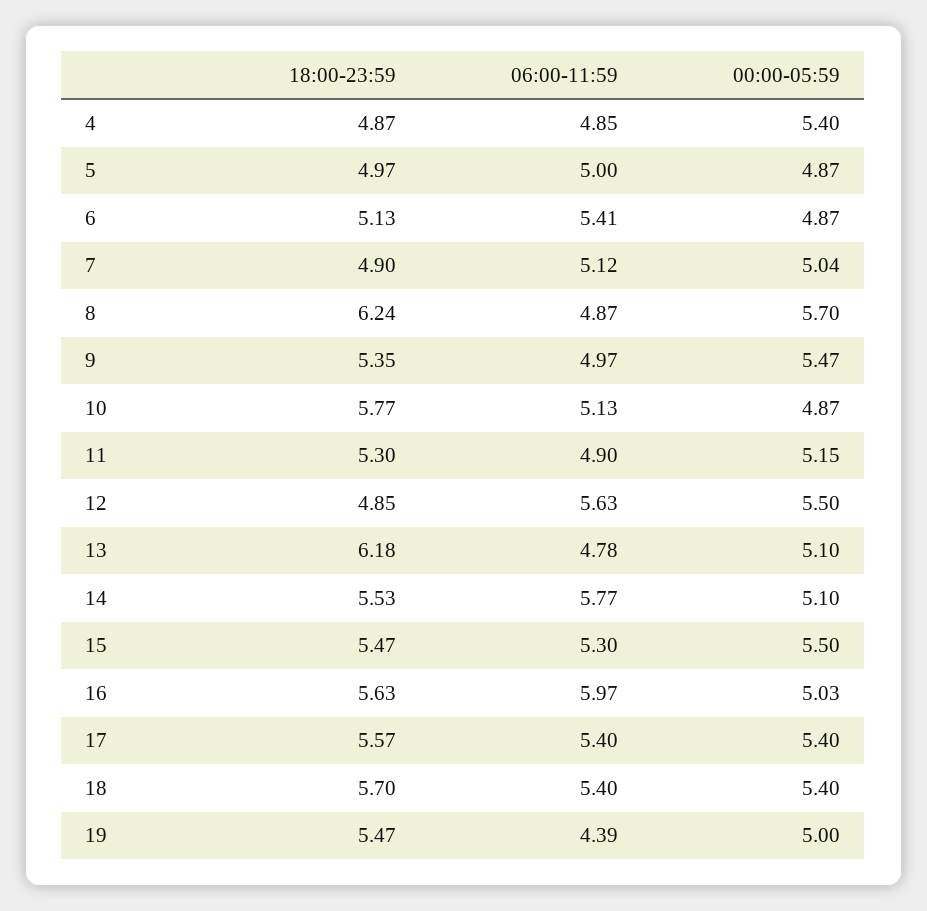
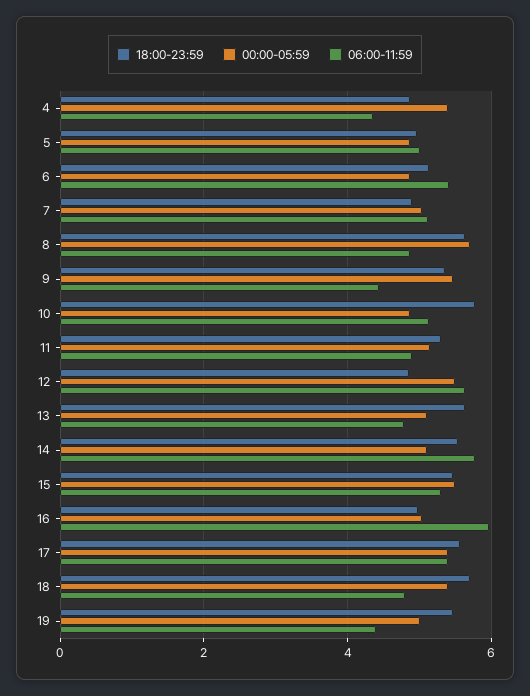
06:00-11:59, 4: 4.85 -> 4.4
18:00-23:59, 8: 6.24 -> 5.6
06:00-11:59, 9: 4.97 -> 4.4
18:00-23:59, 13: 6.18 -> 5.6
18:00-23:59, 16: 5.63 -> 5
06:00-11:59, 18: 5.4 -> 4.8

